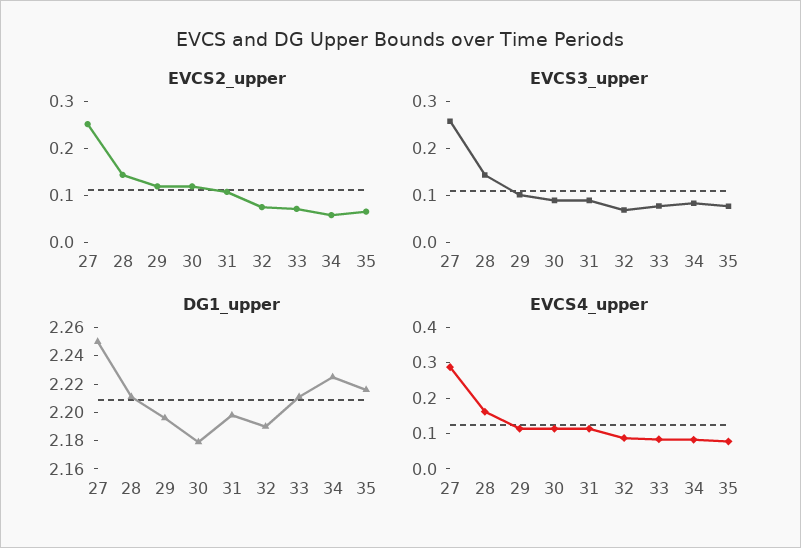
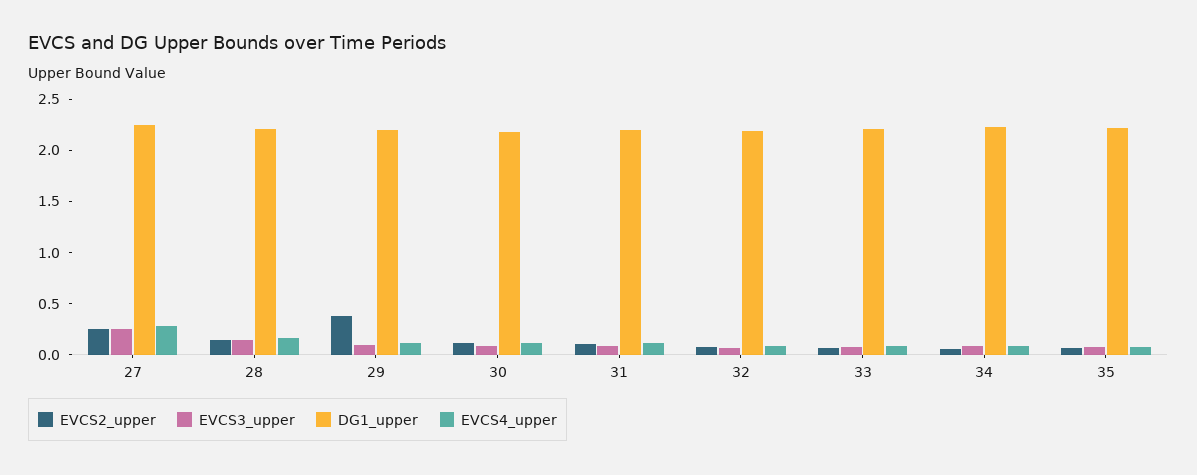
EVCS2_upper, 29: 0.12 -> 0.4

